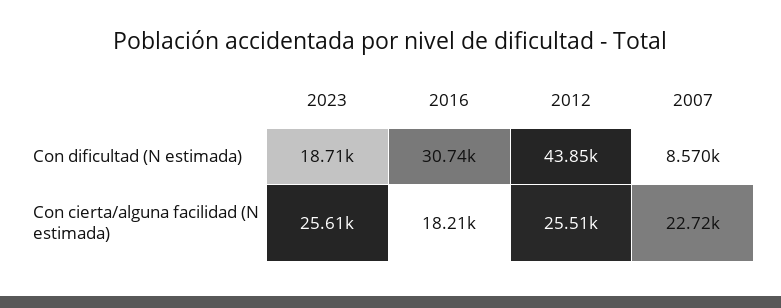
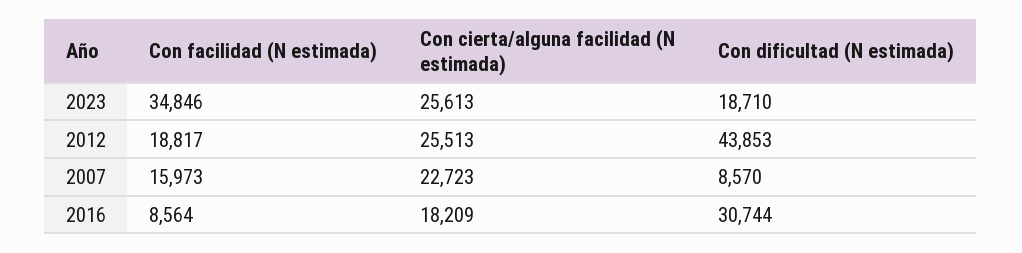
2023, Con facilidad (N estimada): none -> 34846
2012, Con facilidad (N estimada): none -> 18817
2007, Con facilidad (N estimada): none -> 15973
2016, Con facilidad (N estimada): none -> 8564

